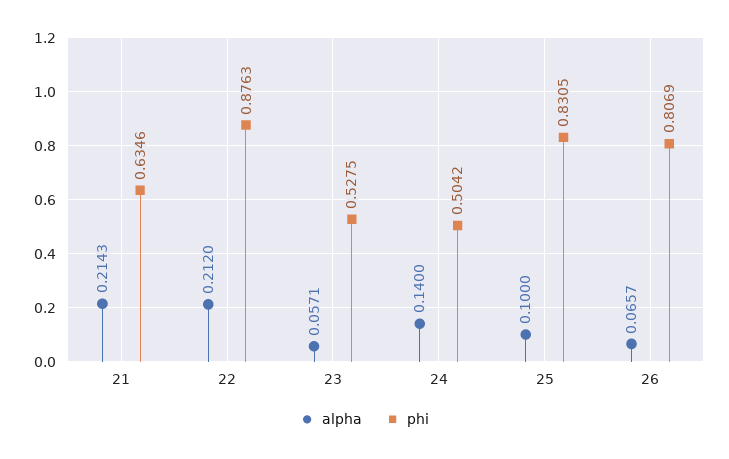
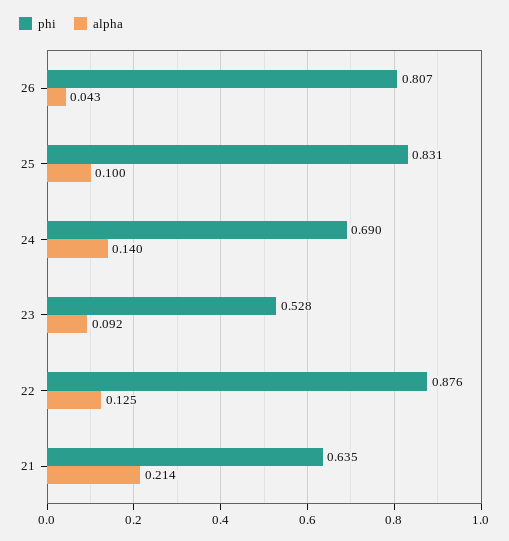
alpha, 22: 0.212 -> 0.125
alpha, 23: 0.0571 -> 0.092
phi, 24: 0.5042 -> 0.69
alpha, 26: 0.0657 -> 0.043

